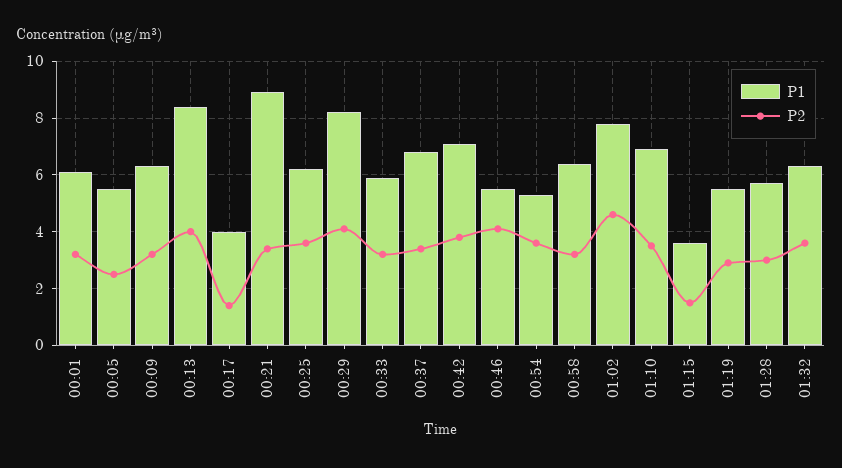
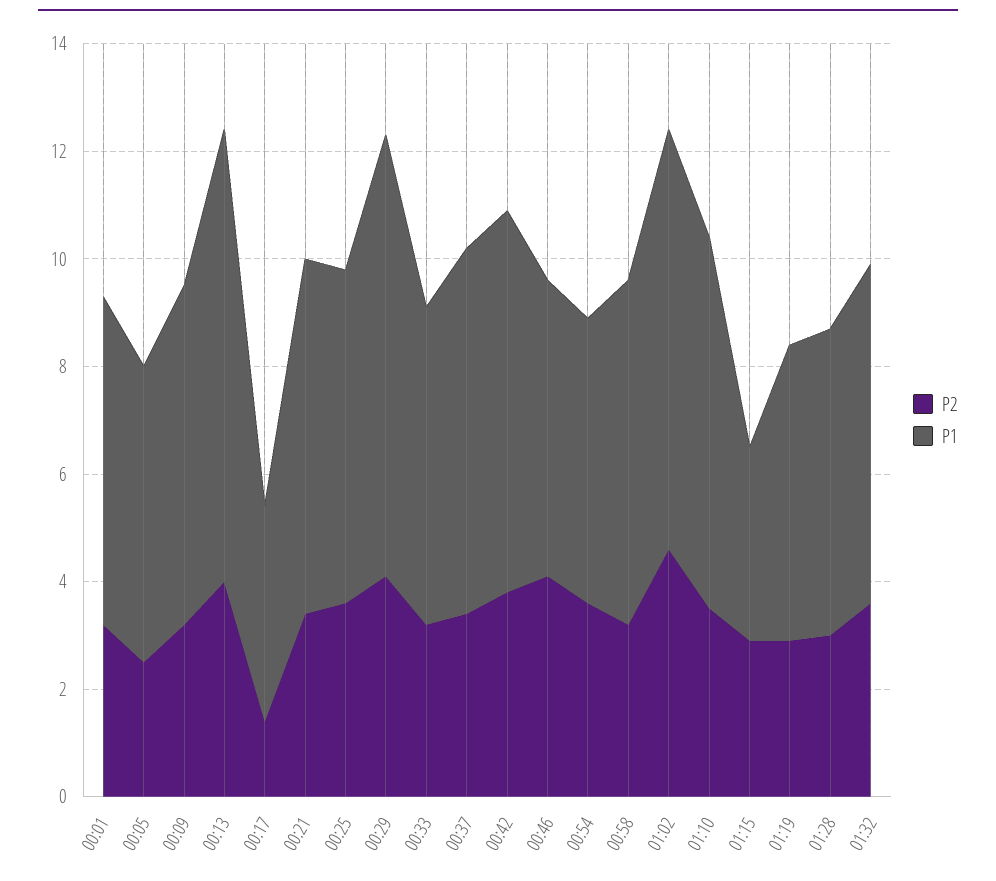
P1, 00:21: 9 -> 6.5
P2, 01:15: 1.5 -> 3

